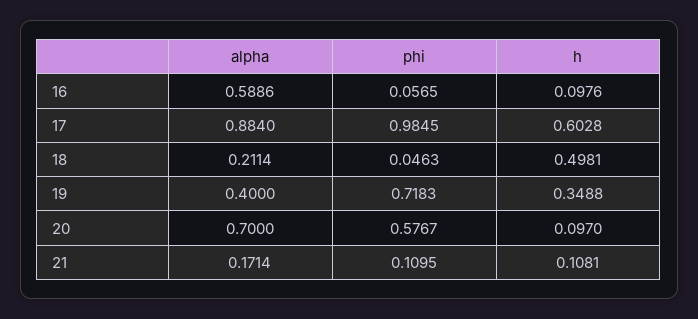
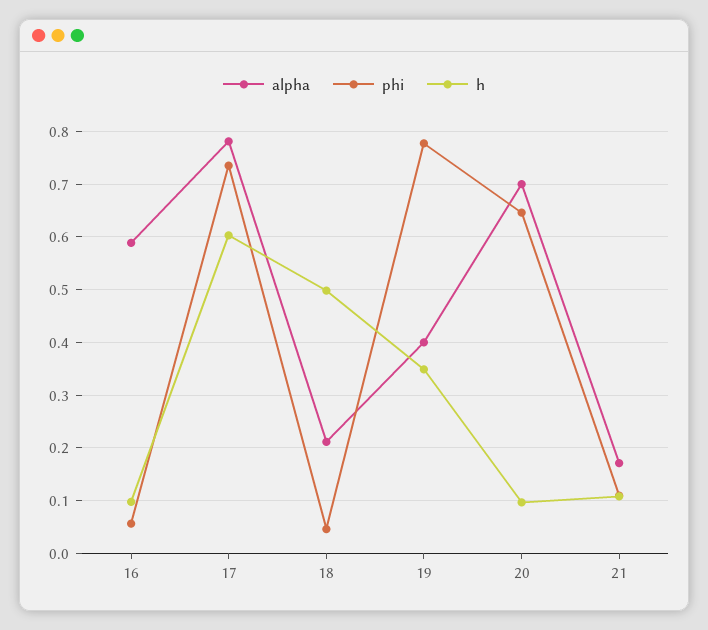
alpha, 17: 0.884 -> 0.78
phi, 17: 0.9845 -> 0.74
phi, 19: 0.7183 -> 0.78
phi, 20: 0.5767 -> 0.64

